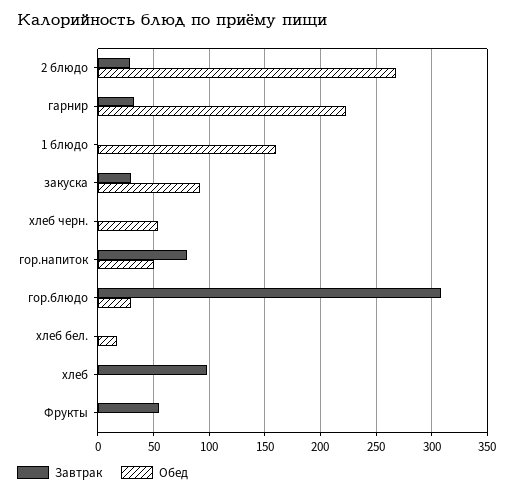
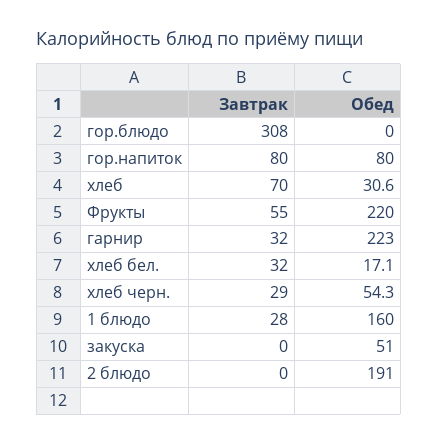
Завтрак, 2 блюдо: 30 -> 0
Обед, 2 блюдо: 270 -> 191
Завтрак, 1 блюдо: 0 -> 28
Завтрак, закуска: 30 -> 0
Обед, закуска: 90 -> 51
Завтрак, хлеб черн.: 0 -> 29
Обед, гор.напиток: 50 -> 80
Обед, гор.блюдо: 30 -> 0
Завтрак, хлеб бел.: 0 -> 32
Завтрак, хлеб: 100 -> 70
Обед, хлеб: 0 -> 30.6
Обед, Фрукты: 0 -> 220

